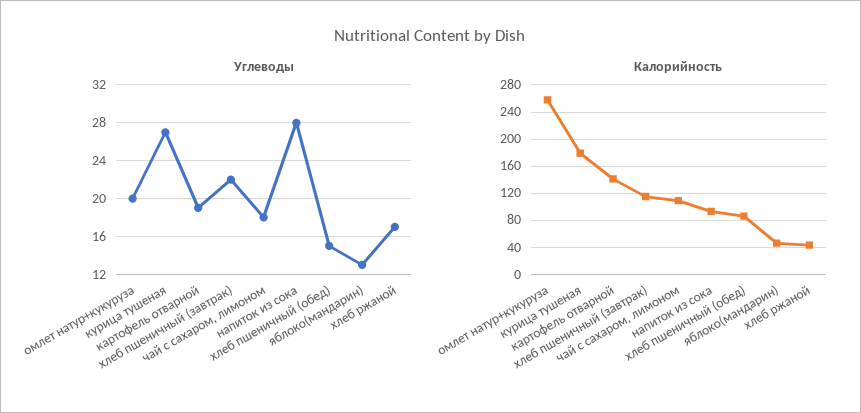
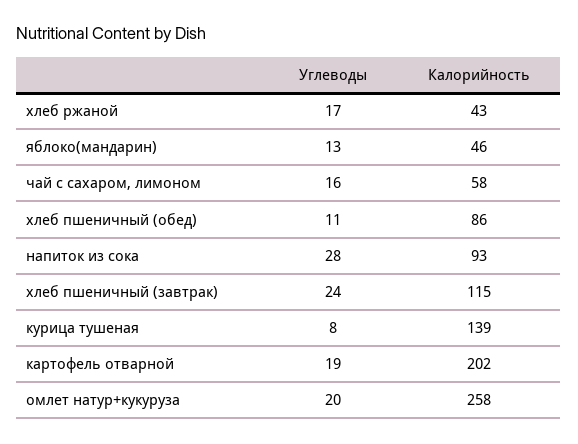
Углеводы, курица тушеная: 27 -> 8
Углеводы, хлеб пшеничный (завтрак): 22 -> 24
Углеводы, чай с сахаром, лимоном: 18 -> 16
Углеводы, хлеб пшеничный (обед): 15 -> 11
Калорийность, курица тушеная: 180 -> 139
Калорийность, картофель отварной: 140 -> 202
Калорийность, чай с сахаром, лимоном: 110 -> 58

